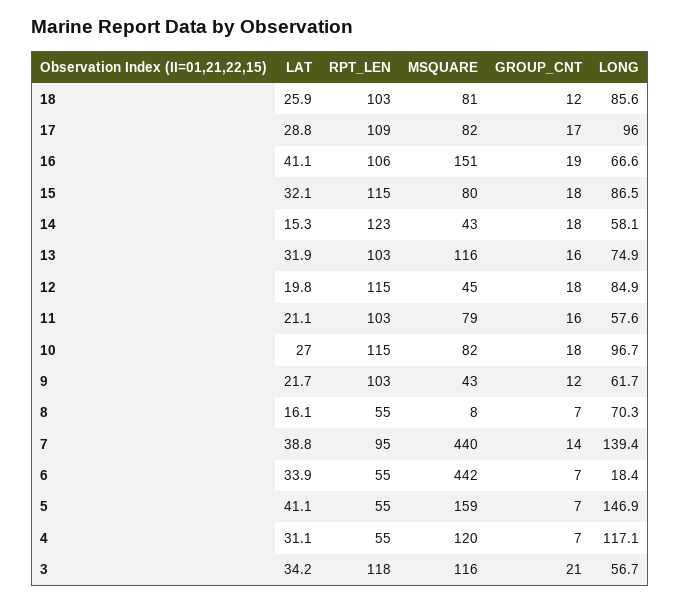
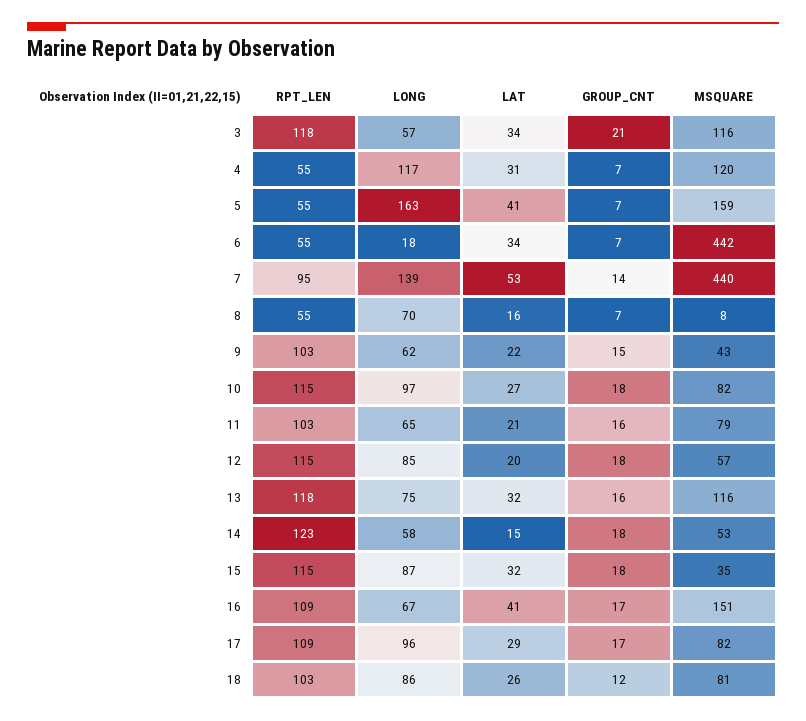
RPT_LEN, 16: 106 -> 109
GROUP_CNT, 16: 19 -> 17
MSQUARE, 15: 80 -> 35
MSQUARE, 14: 43 -> 53
RPT_LEN, 13: 103 -> 118
MSQUARE, 12: 45 -> 57
LONG, 11: 57.6 -> 65
GROUP_CNT, 9: 12 -> 15
LAT, 7: 38.8 -> 53
LONG, 5: 146.9 -> 163

